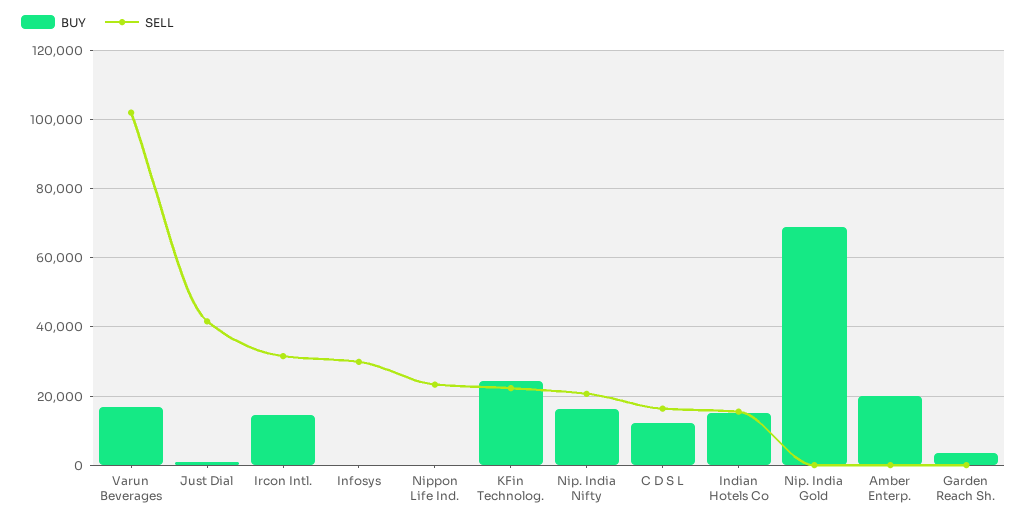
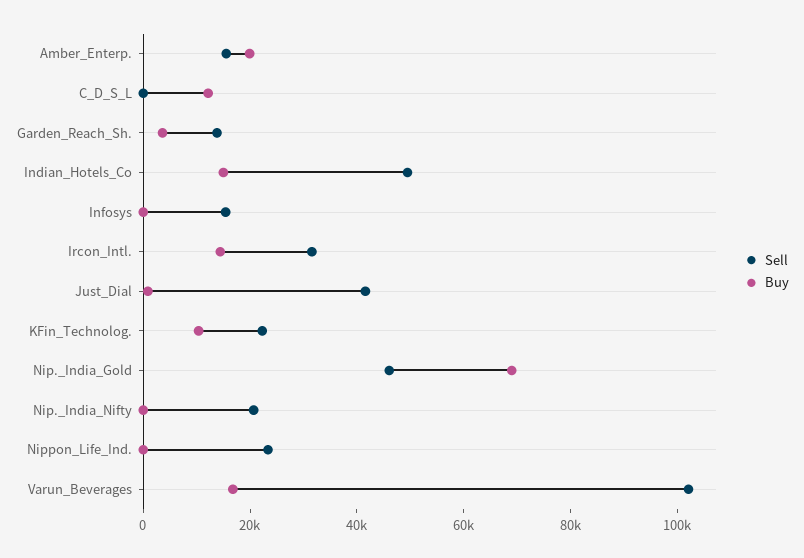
SELL, Infosys: 30000 -> 15000
BUY, KFin Technolog.: 24000 -> 10000
BUY, Nip. India Nifty: 16000 -> 0
SELL, C D S L: 16000 -> 0
SELL, Indian Hotels Co: 16000 -> 50000
SELL, Nip. India Gold: 0 -> 45000
SELL, Amber Enterp.: 0 -> 15000
SELL, Garden Reach Sh.: 0 -> 15000

